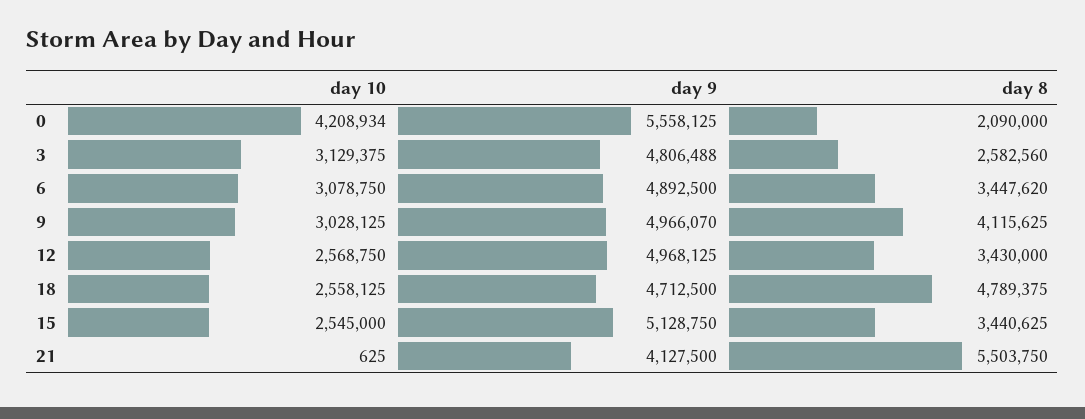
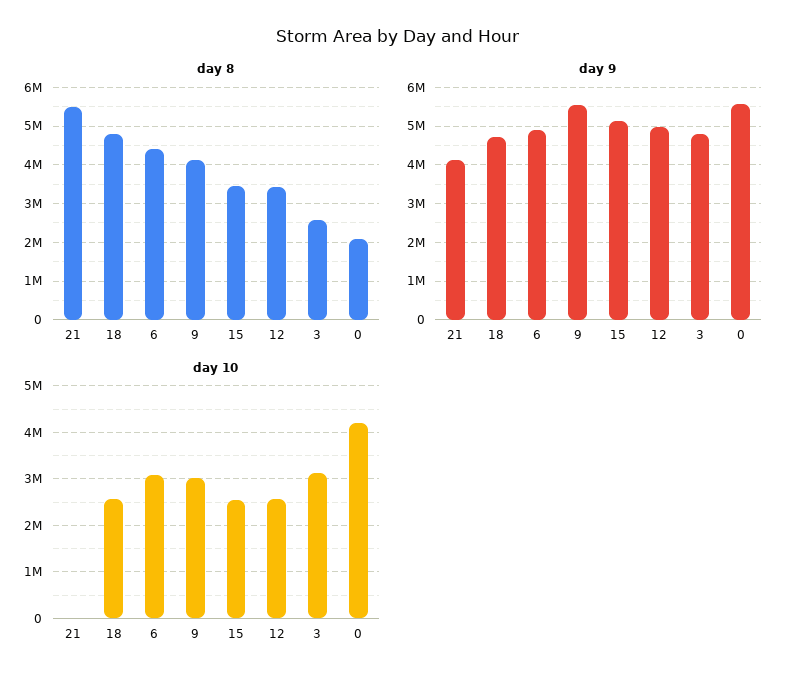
day 8, 6: 3447620 -> 4400000
day 9, 9: 4966070 -> 5600000

